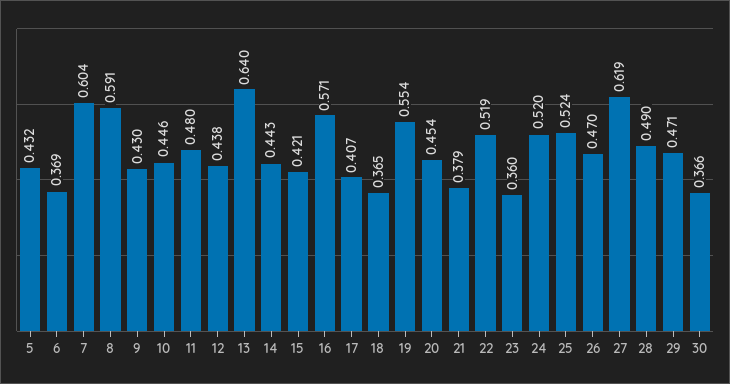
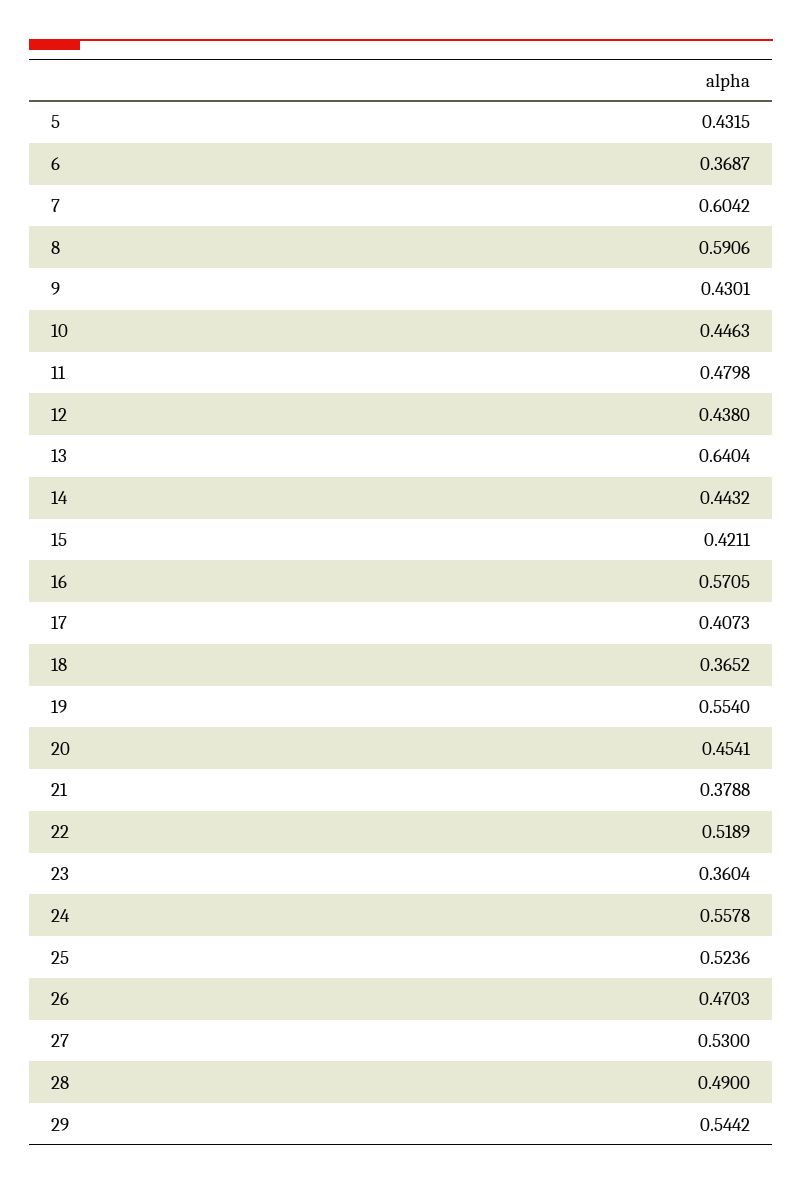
24: 0.52 -> 0.5578
27: 0.619 -> 0.53
29: 0.471 -> 0.5442
30: 0.366 -> none

